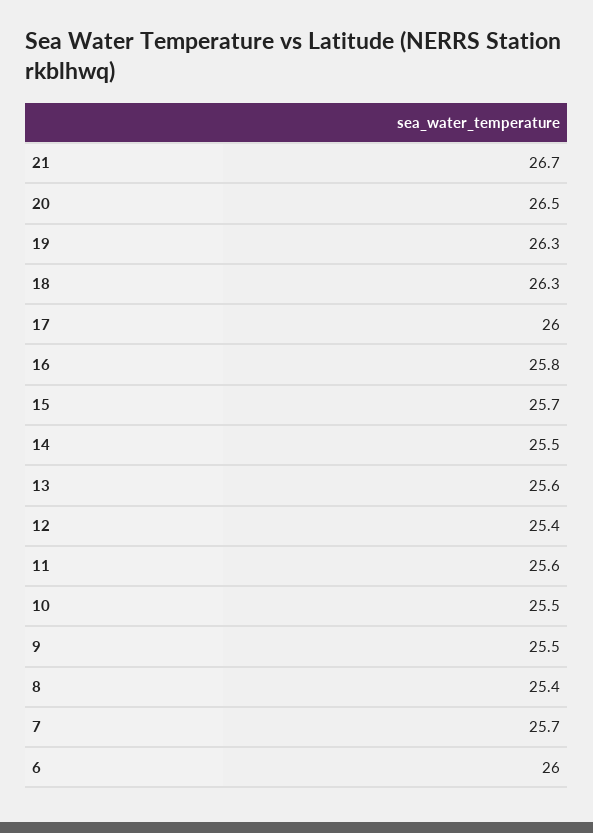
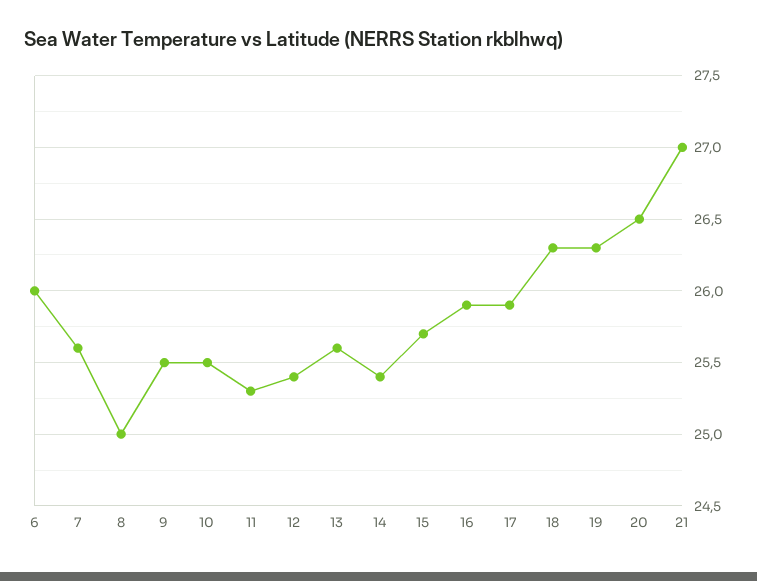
21: 26.7 -> 27
17: 26 -> 25.9
16: 25.8 -> 25.9
14: 25.5 -> 25.4
11: 25.6 -> 25.3
8: 25.4 -> 25
7: 25.7 -> 25.6

